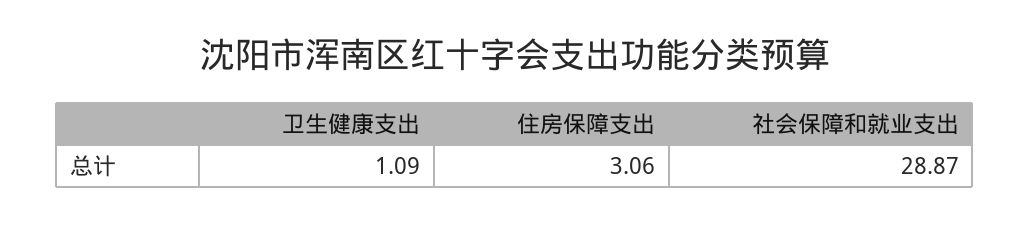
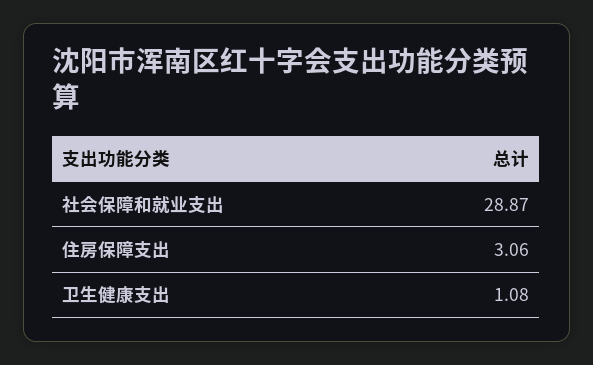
卫生健康支出: 1.09 -> 1.08

